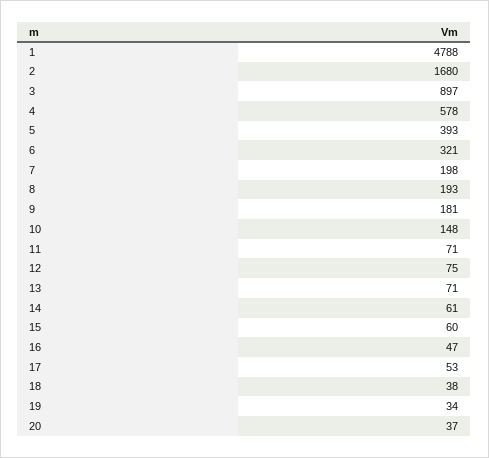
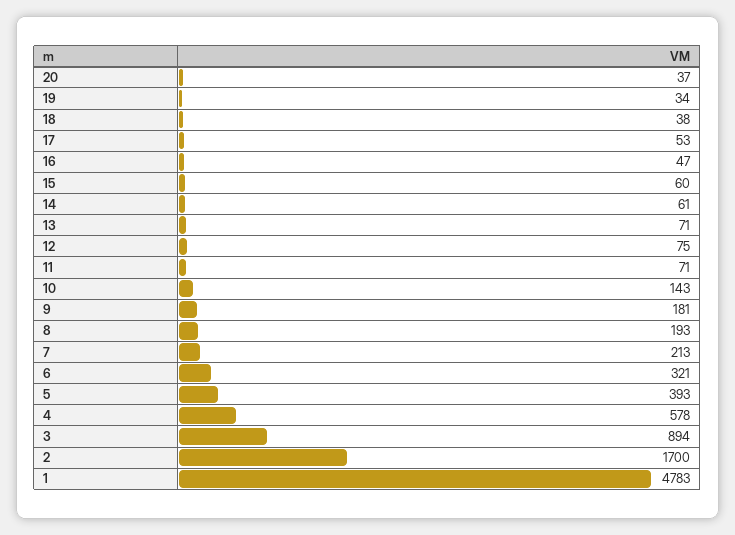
1: 4788 -> 4783
2: 1680 -> 1700
3: 897 -> 894
7: 198 -> 213
10: 148 -> 143

